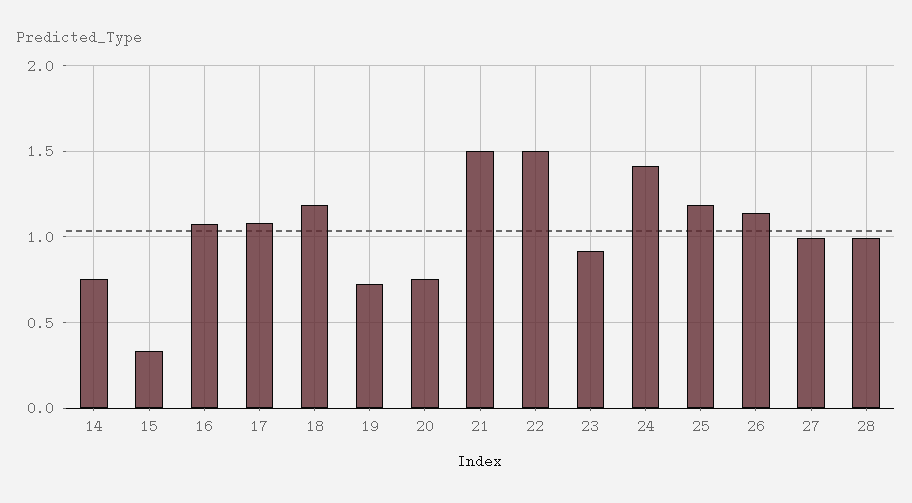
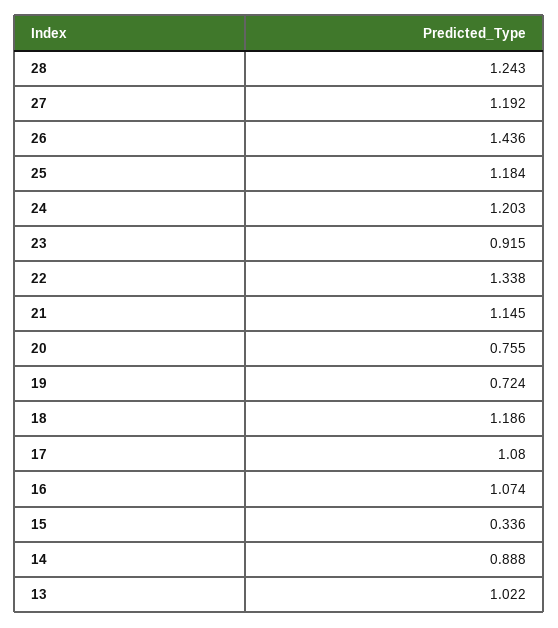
14: 0.75 -> 0.888
21: 1.5 -> 1.145
22: 1.5 -> 1.338
24: 1.4 -> 1.203
26: 1.15 -> 1.436
27: 1 -> 1.192
28: 1 -> 1.243
13: none -> 1.022

